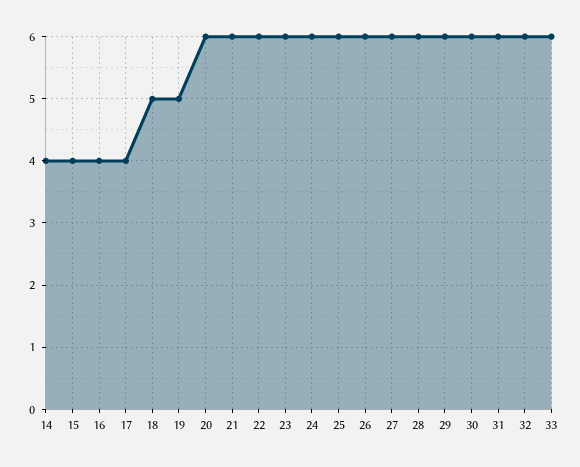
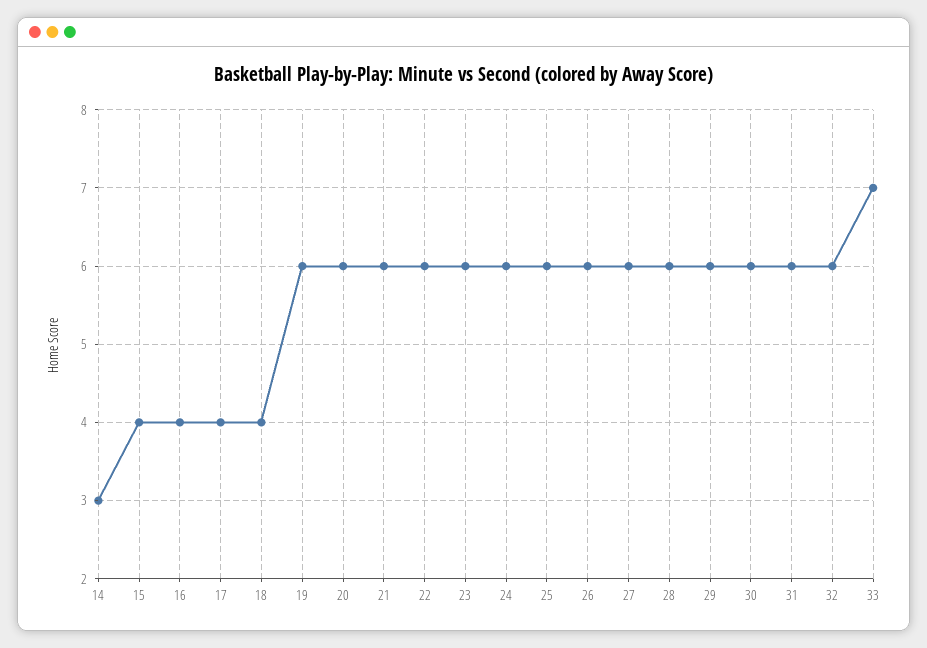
14: 4 -> 3
18: 5 -> 4
19: 5 -> 6
33: 6 -> 7

